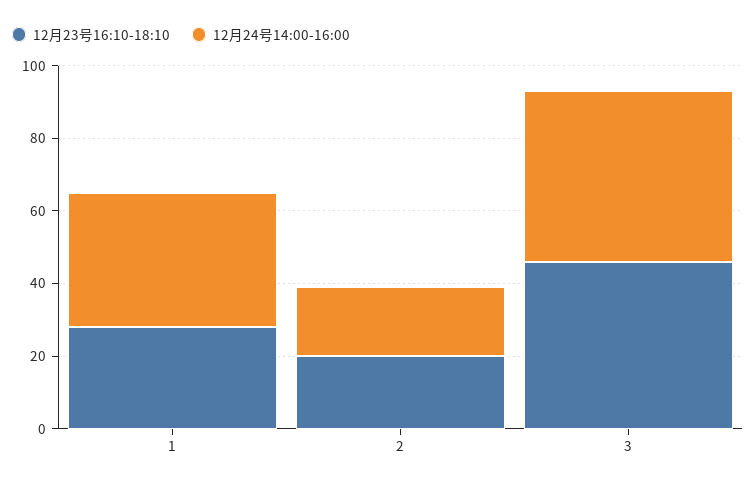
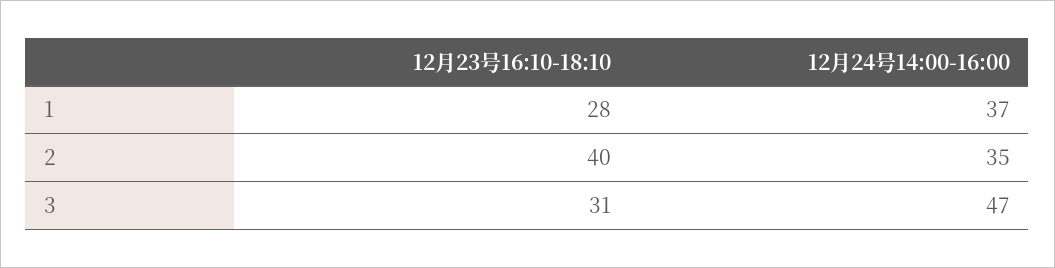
12月23号16:10-18:10, 2: 20 -> 40
12月24号14:00-16:00, 2: 20 -> 35
12月23号16:10-18:10, 3: 45 -> 31

